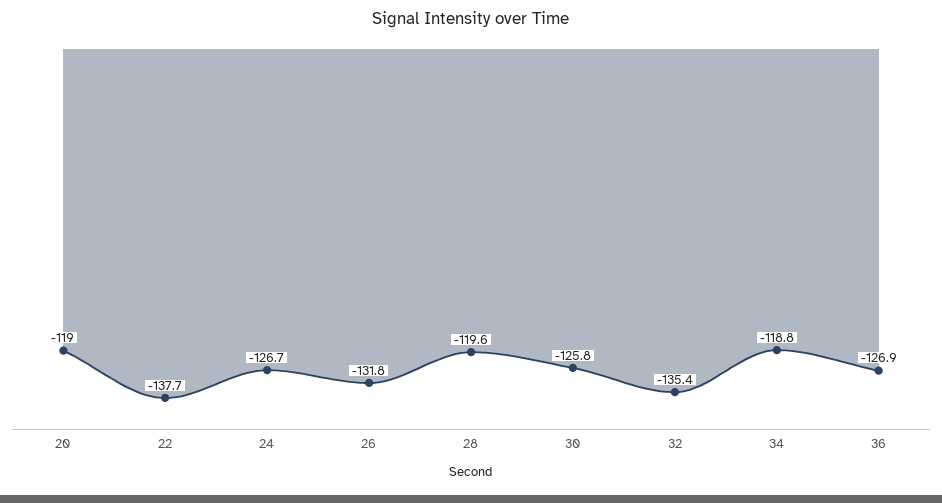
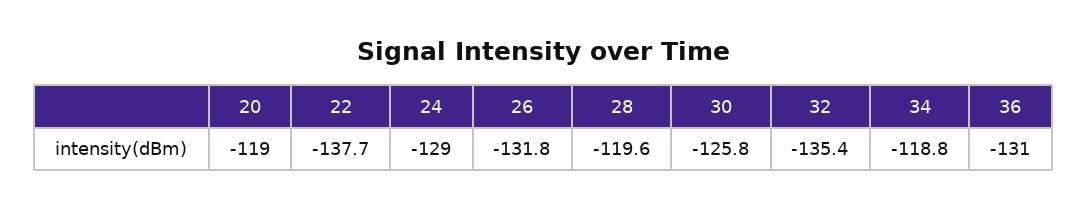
24: -126.7 -> -129
36: -126.9 -> -131

